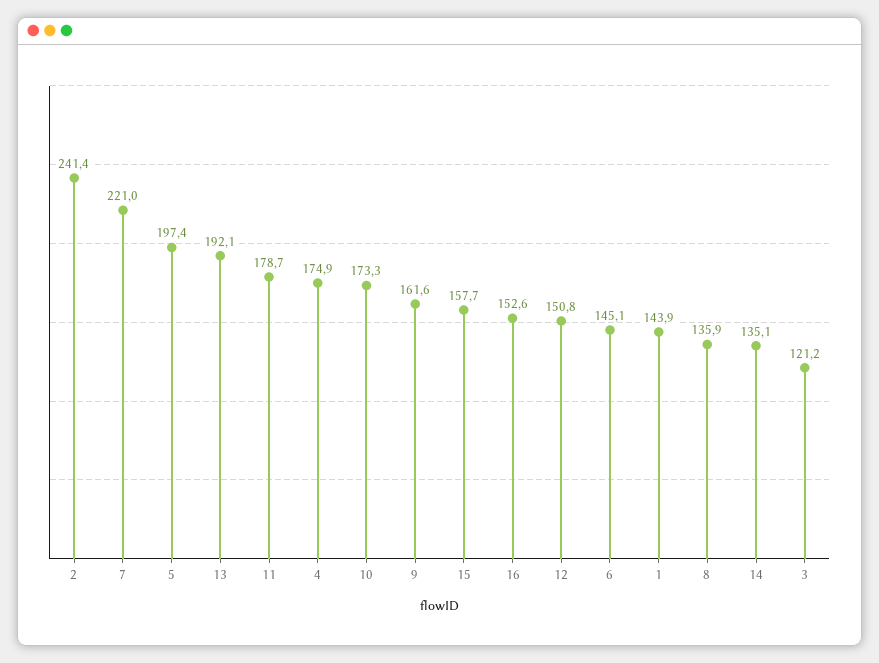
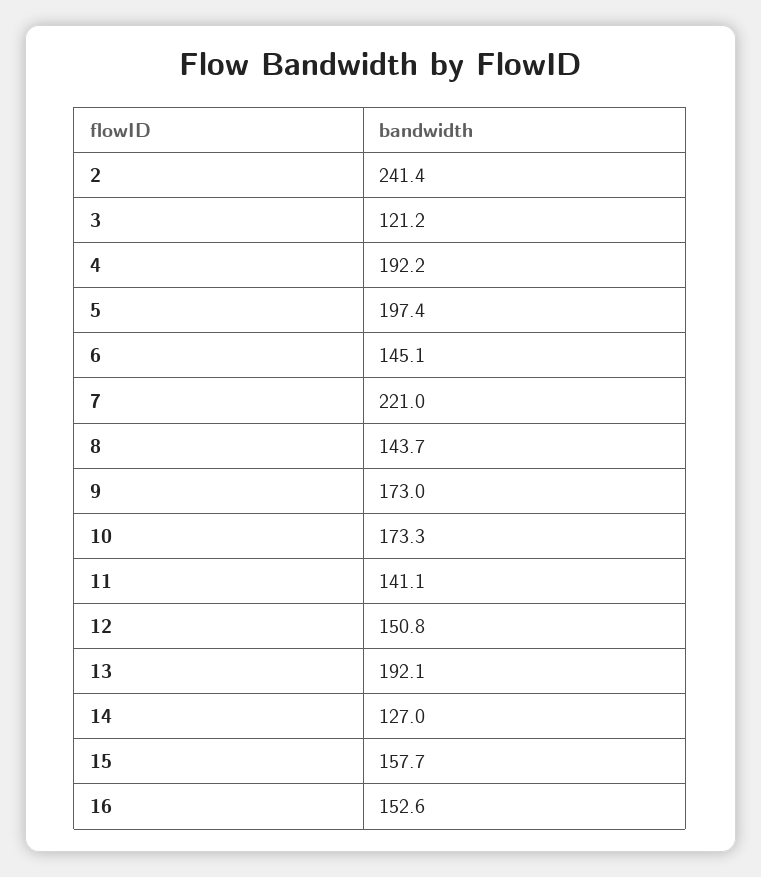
11: 178.7 -> 141.1
4: 174.9 -> 192.2
9: 161.6 -> 173
1: 143.9 -> none
8: 135.9 -> 143.7
14: 135.1 -> 127

